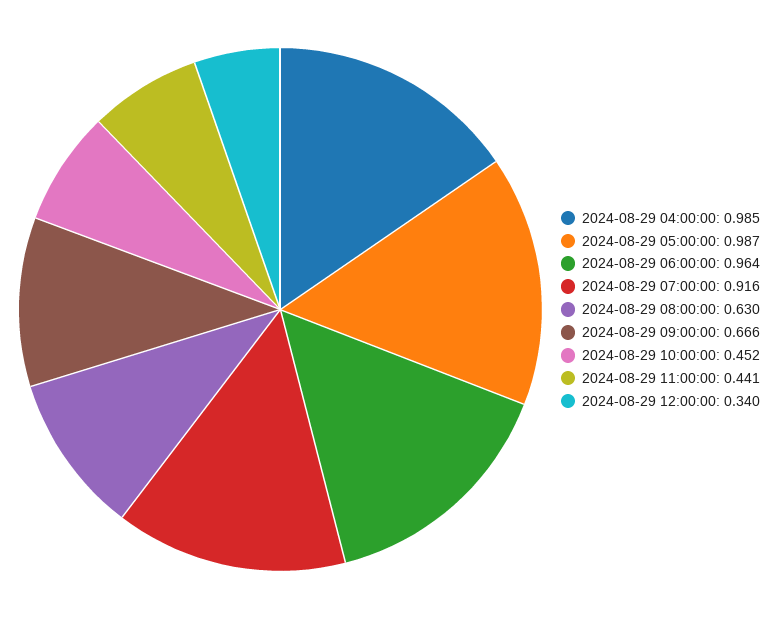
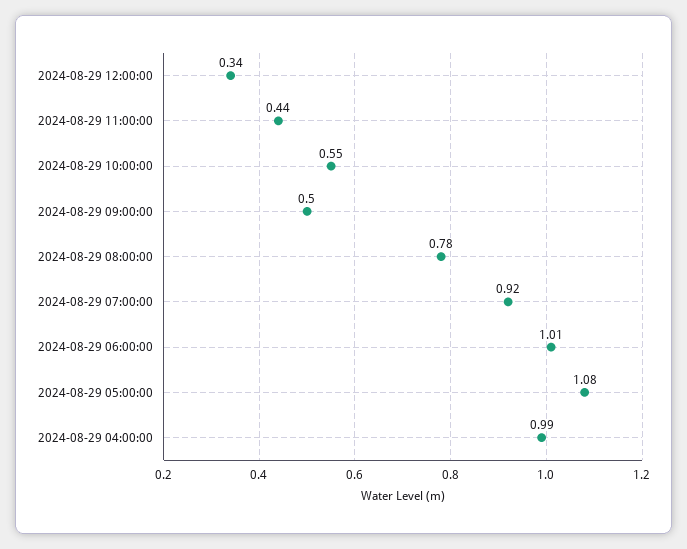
2024-08-29 05:00:00: 0.987 -> 1.08
2024-08-29 06:00:00: 0.964 -> 1.01
2024-08-29 08:00:00: 0.63 -> 0.78
2024-08-29 09:00:00: 0.666 -> 0.5
2024-08-29 10:00:00: 0.452 -> 0.55

